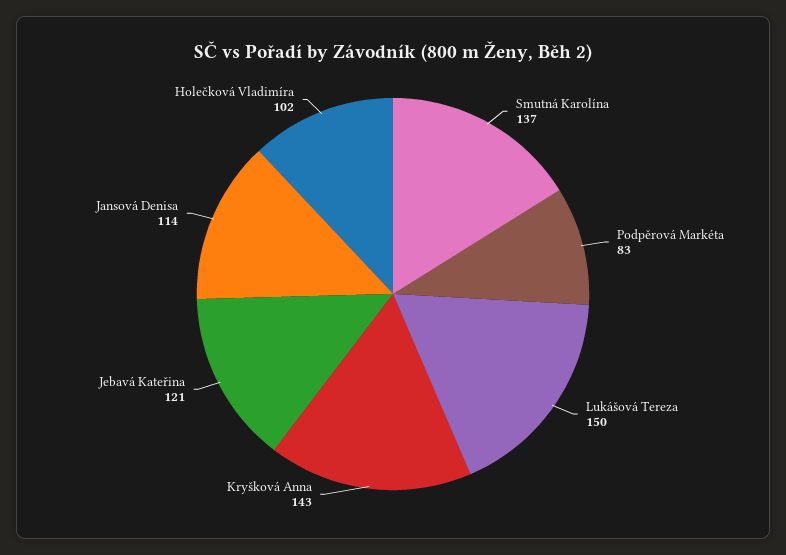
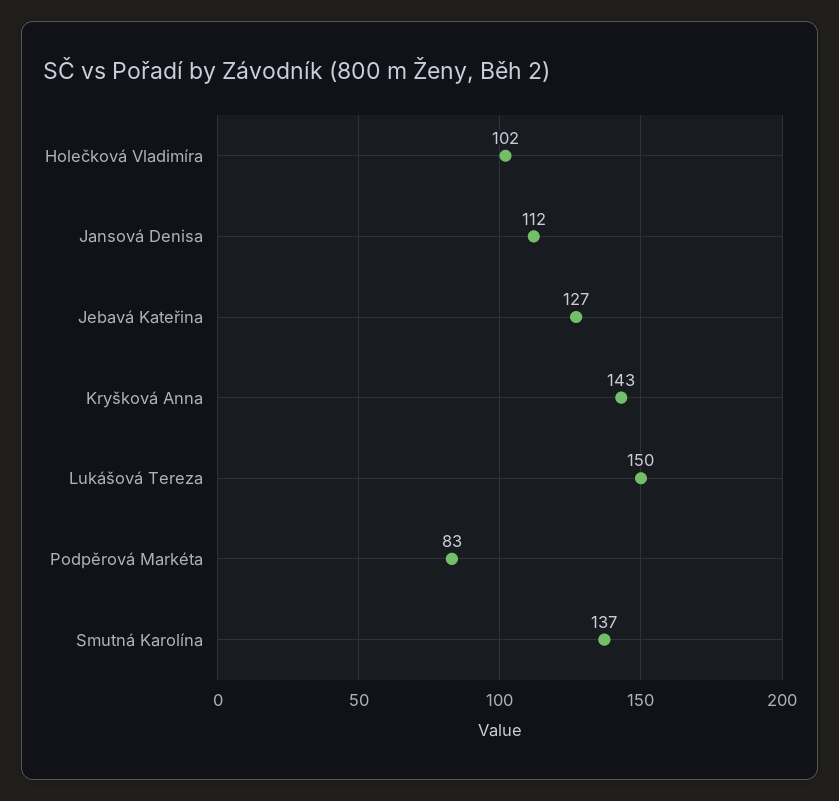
Jebavá Kateřina: 121 -> 127
Jansová Denisa: 114 -> 112

